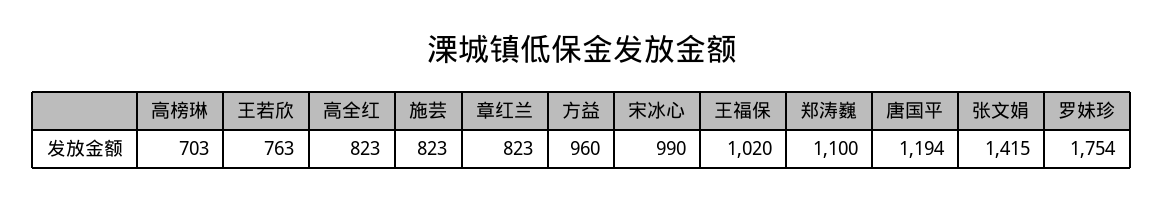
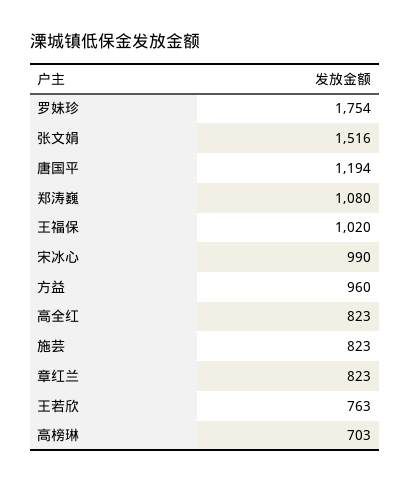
郑涛巍: 1100 -> 1080
张文娟: 1415 -> 1516

